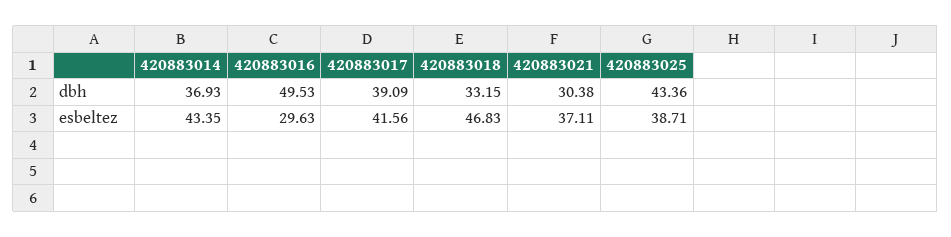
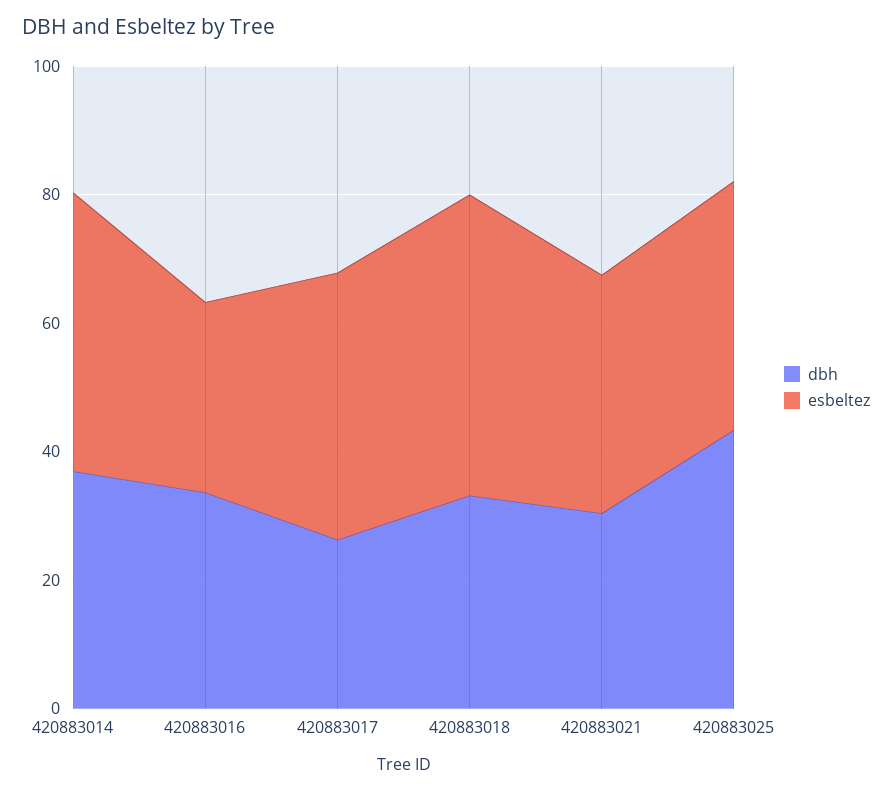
dbh, 420883016: 49.53 -> 35
dbh, 420883017: 39.09 -> 25

